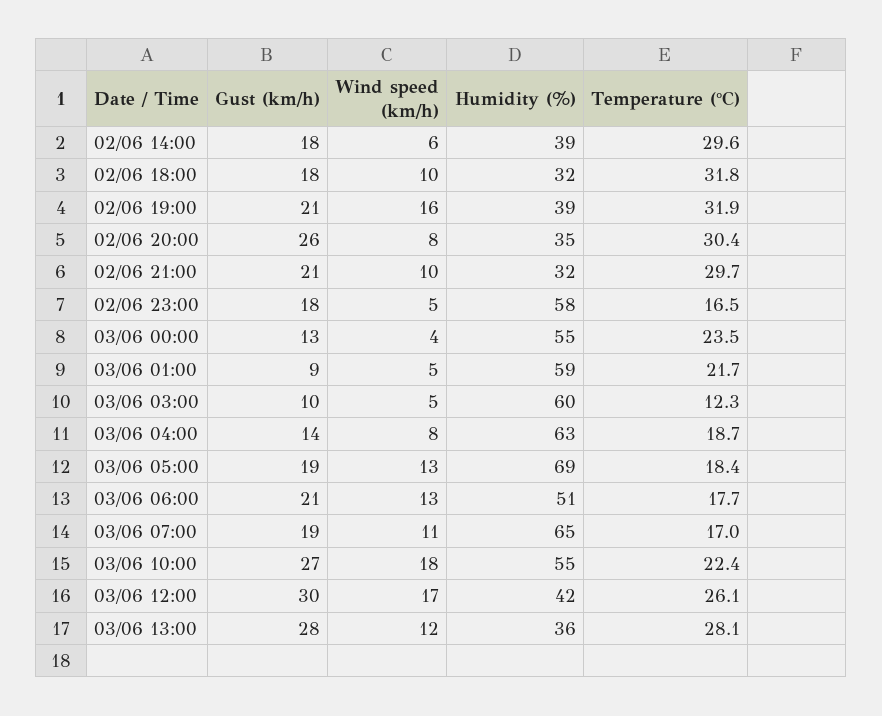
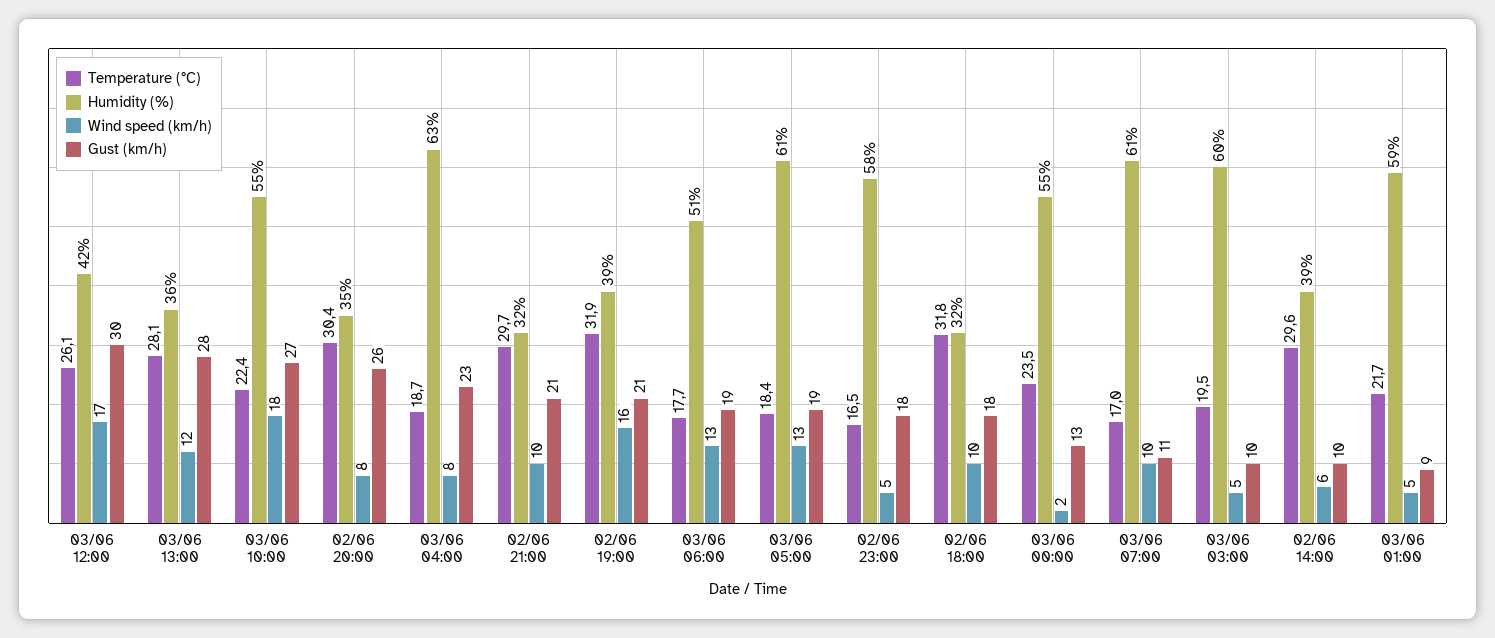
Gust (km/h), 02/06 14:00: 18 -> 10
Wind speed (km/h), 03/06 00:00: 4 -> 2
Temperature (°C), 03/06 03:00: 12.3 -> 19.5
Gust (km/h), 03/06 04:00: 14 -> 23
Humidity (%), 03/06 05:00: 69 -> 61
Gust (km/h), 03/06 06:00: 21 -> 19
Gust (km/h), 03/06 07:00: 19 -> 11
Wind speed (km/h), 03/06 07:00: 11 -> 10
Humidity (%), 03/06 07:00: 65 -> 61

